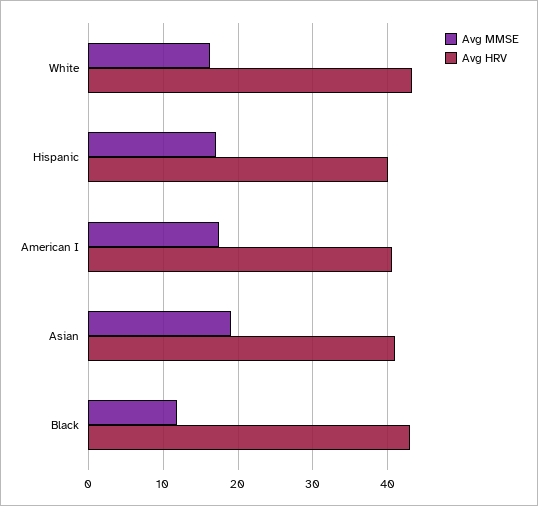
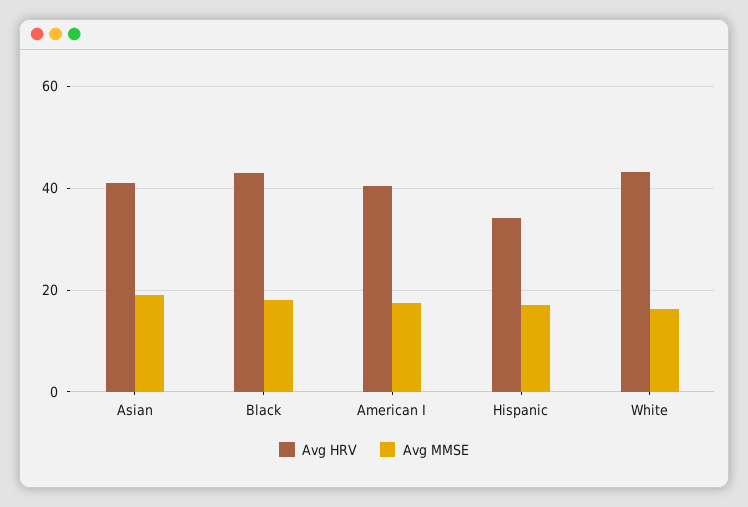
Avg HRV, Hispanic: 40 -> 34
Avg MMSE, Black: 12 -> 18

